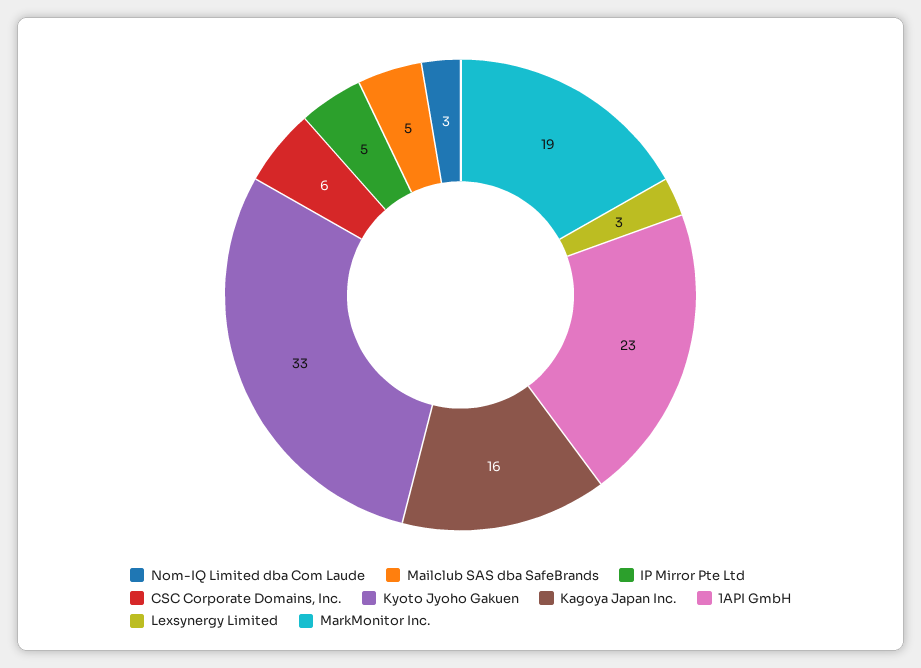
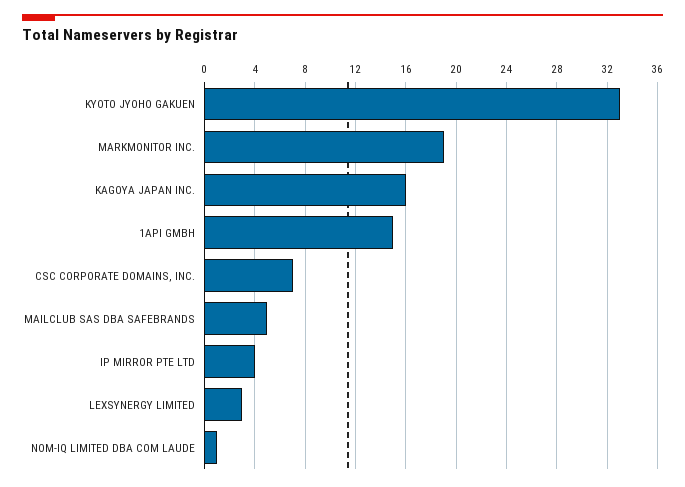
Nom-IQ Limited dba Com Laude: 3 -> 1
IP Mirror Pte Ltd: 5 -> 4
CSC Corporate Domains, Inc.: 6 -> 7
1API GmbH: 23 -> 15

